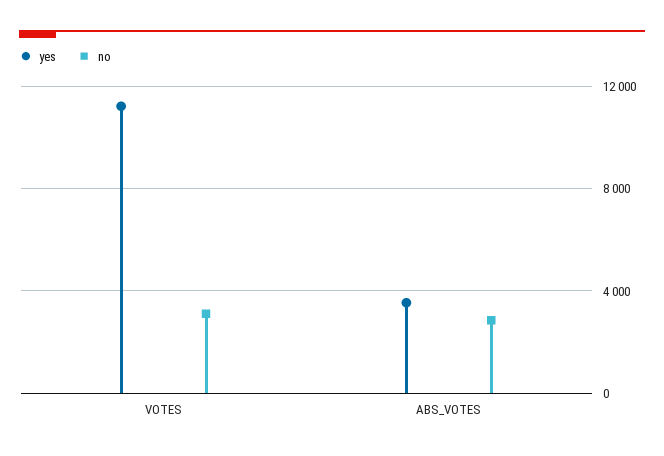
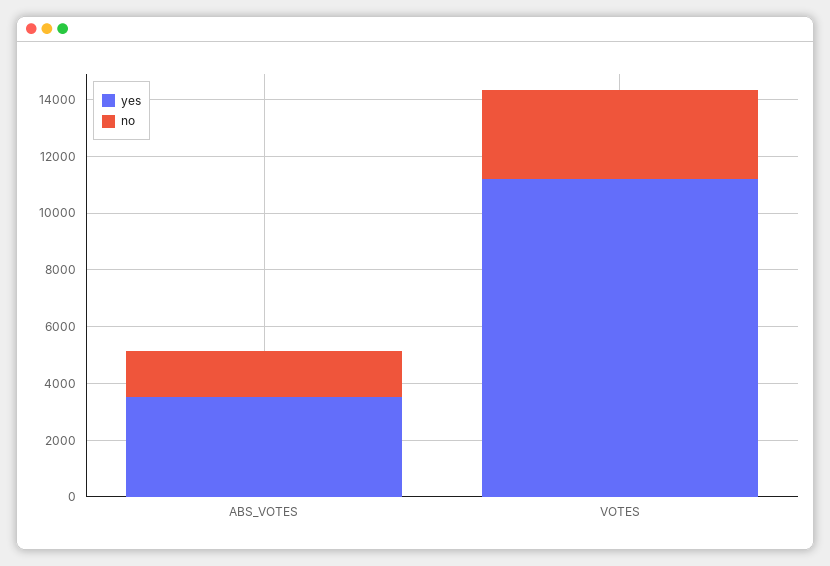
no, ABS_VOTES: 3000 -> 1500

